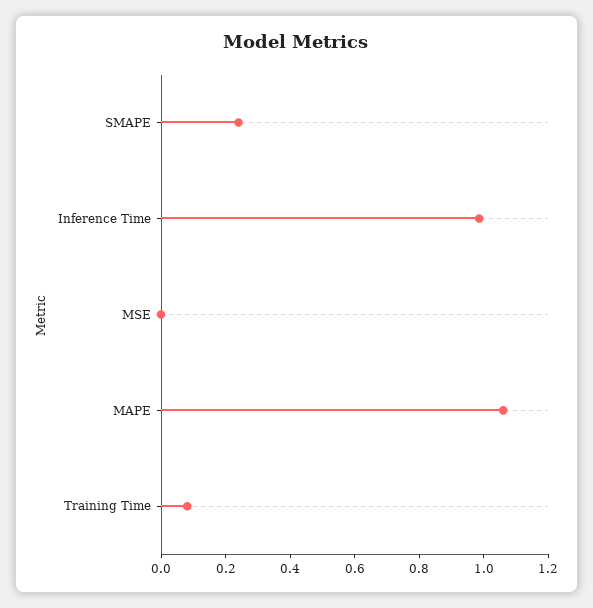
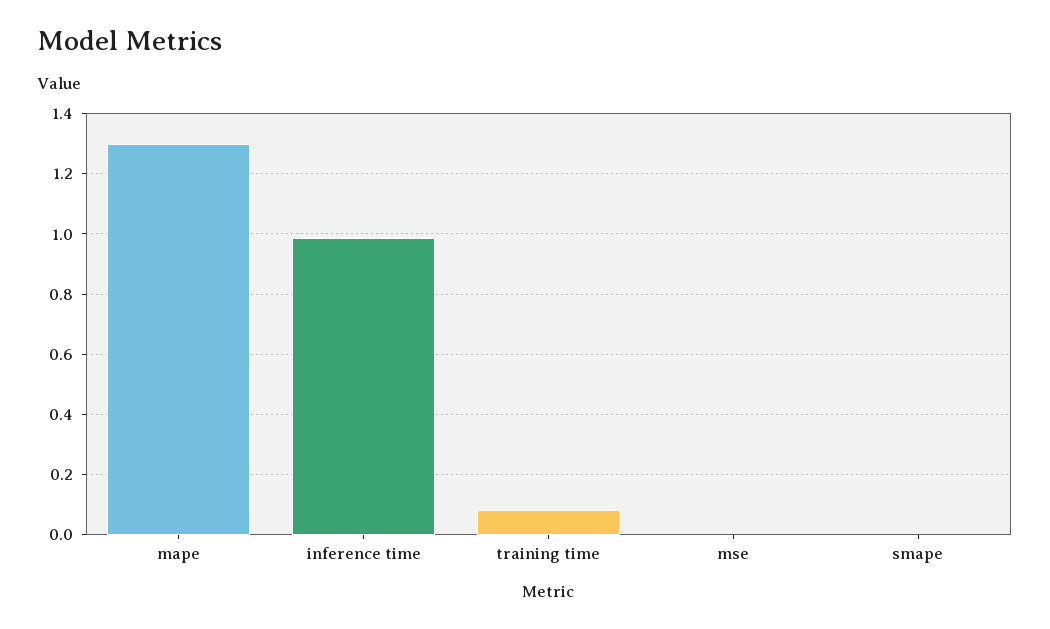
SMAPE: 0.25 -> 0
MAPE: 1.05 -> 1.3

